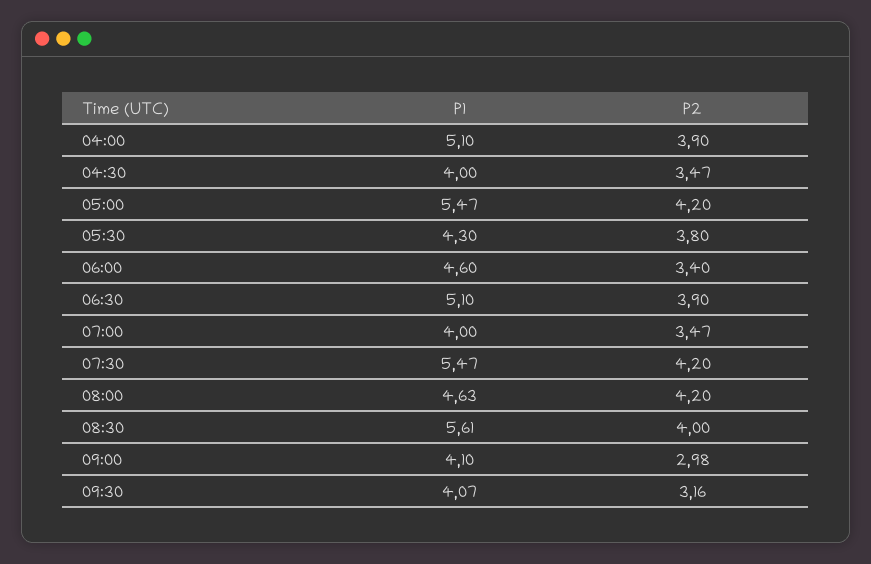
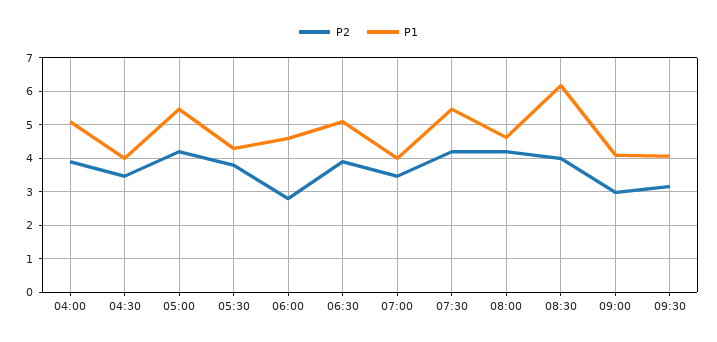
P2, 06:00: 3.4 -> 2.8
P1, 08:30: 5.61 -> 6.2

